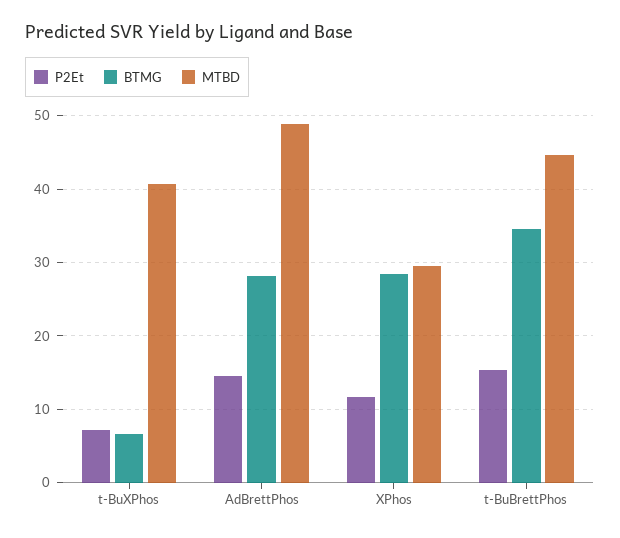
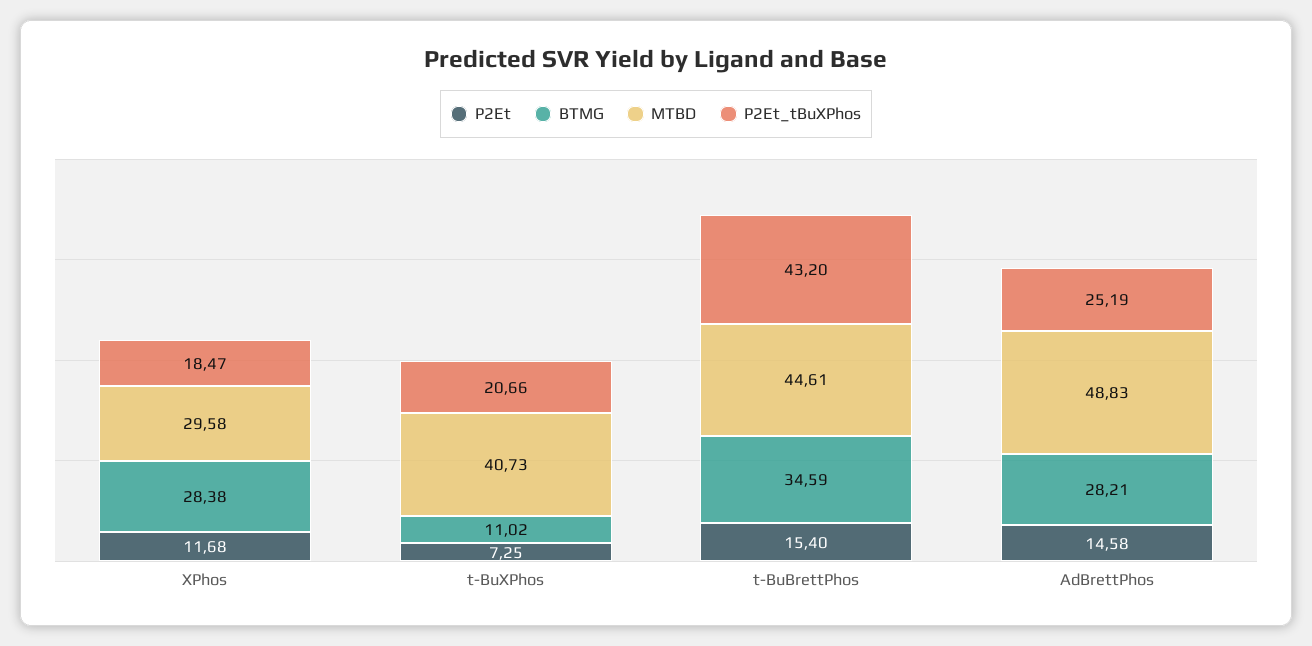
BTMG, t-BuXPhos: 7 -> 11.02
P2Et_tBuXPhos, XPhos: none -> 18.47
P2Et_tBuXPhos, t-BuXPhos: none -> 20.66
P2Et_tBuXPhos, t-BuBrettPhos: none -> 43.2
P2Et_tBuXPhos, AdBrettPhos: none -> 25.19

